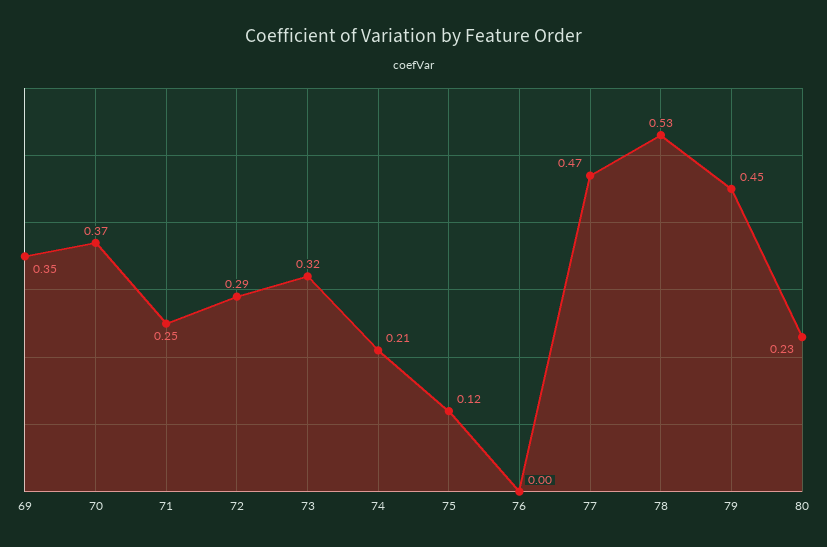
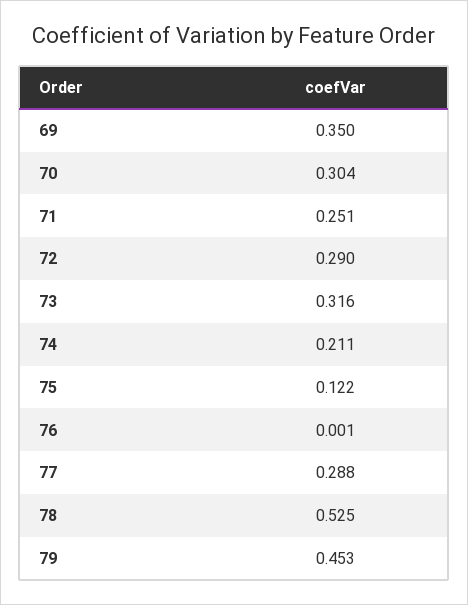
70: 0.37 -> 0.304
77: 0.47 -> 0.288
80: 0.23 -> none

